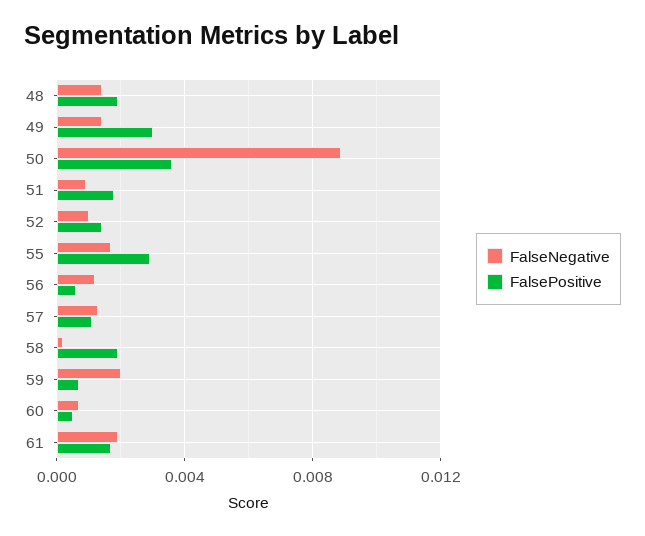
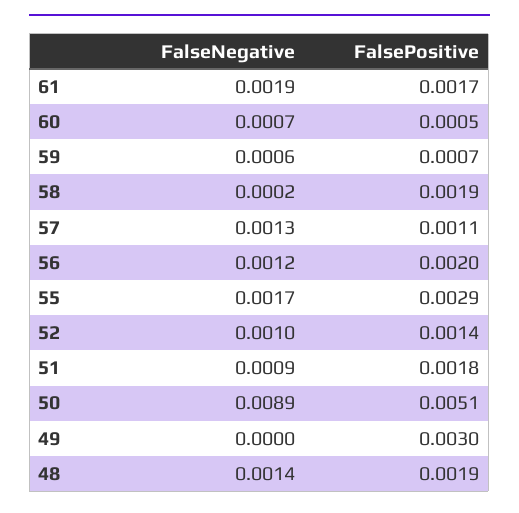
FalseNegative, 49: 0.0015 -> 0
FalsePositive, 50: 0.0035 -> 0.0051
FalsePositive, 56: 0.0005 -> 0.002
FalseNegative, 59: 0.002 -> 0.0006

